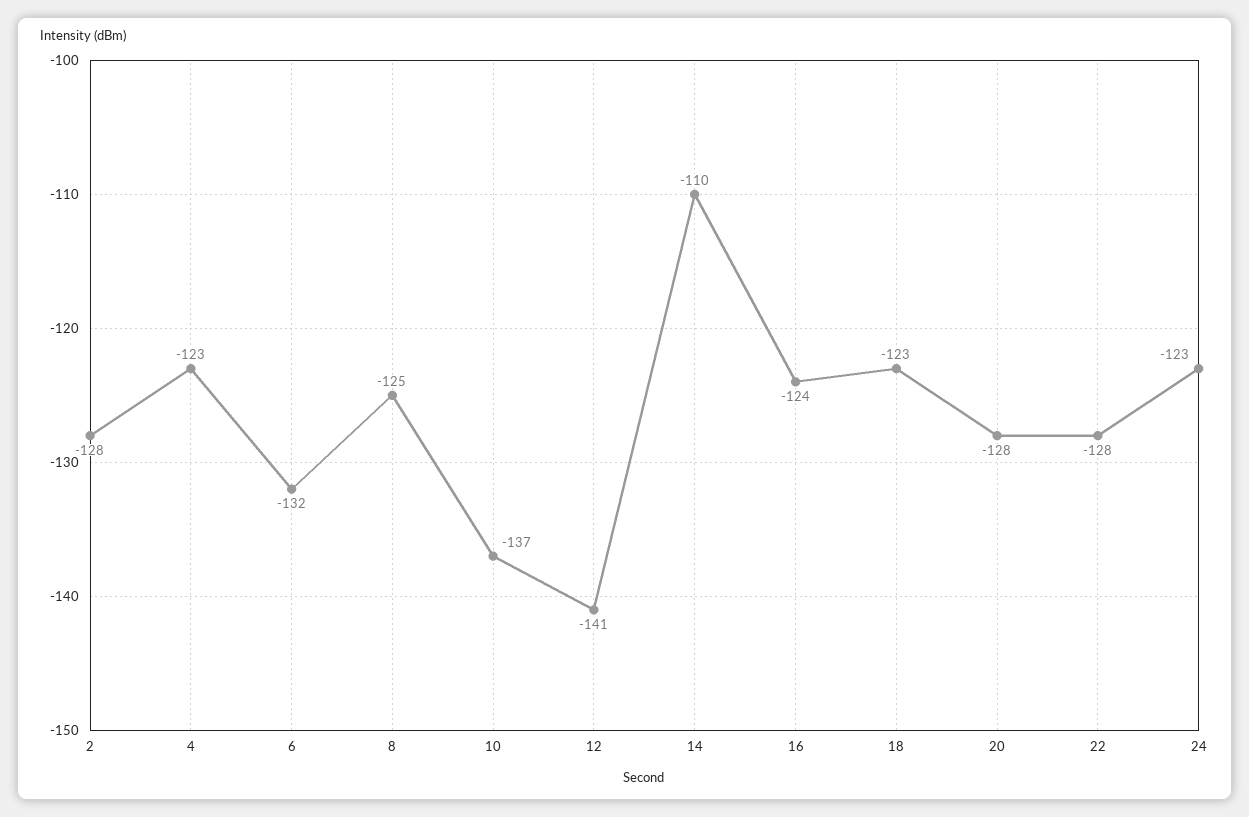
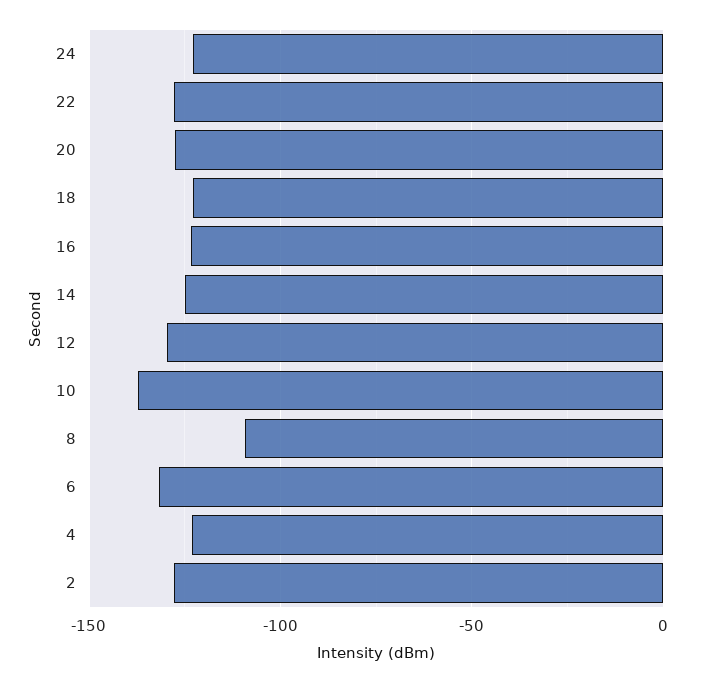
8: -125 -> -110
12: -141 -> -130
14: -110 -> -125

